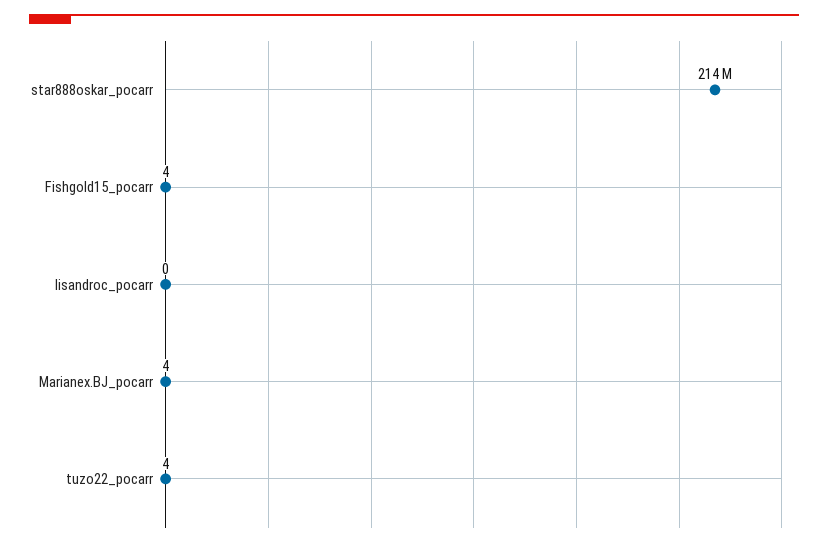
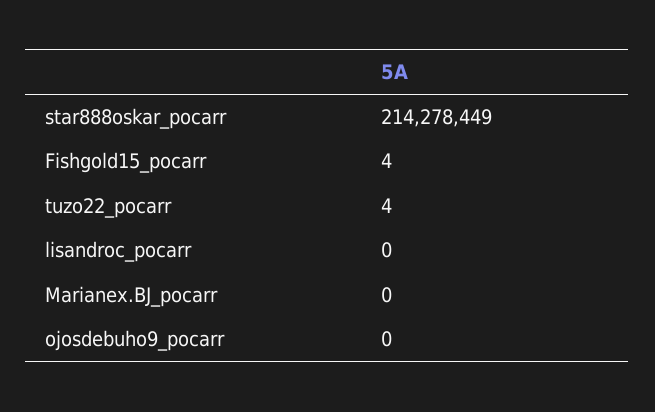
Marianex.BJ_pocarr: 4 -> 0
ojosdebuho9_pocarr: none -> 0

